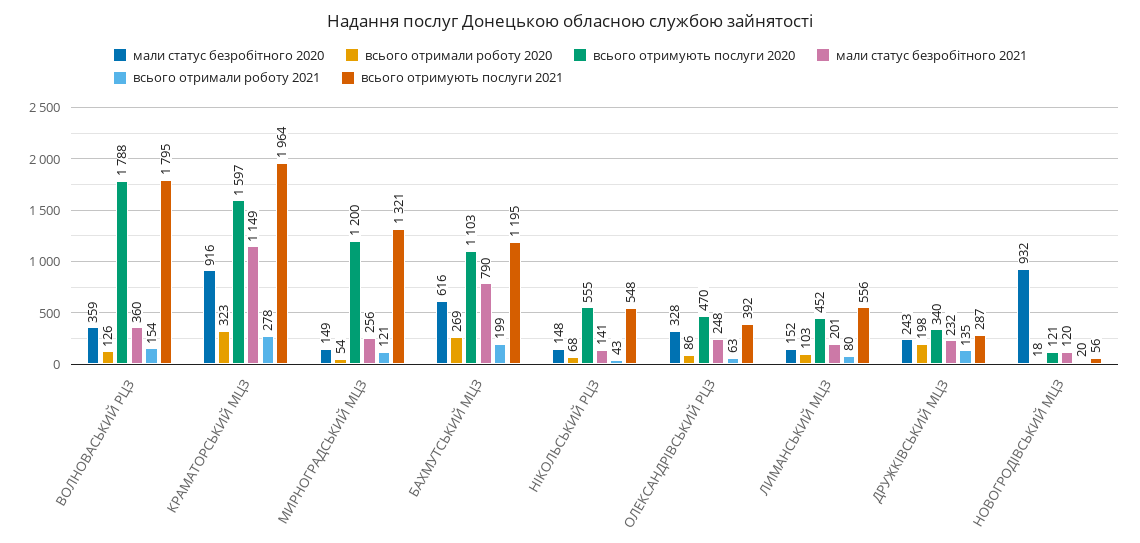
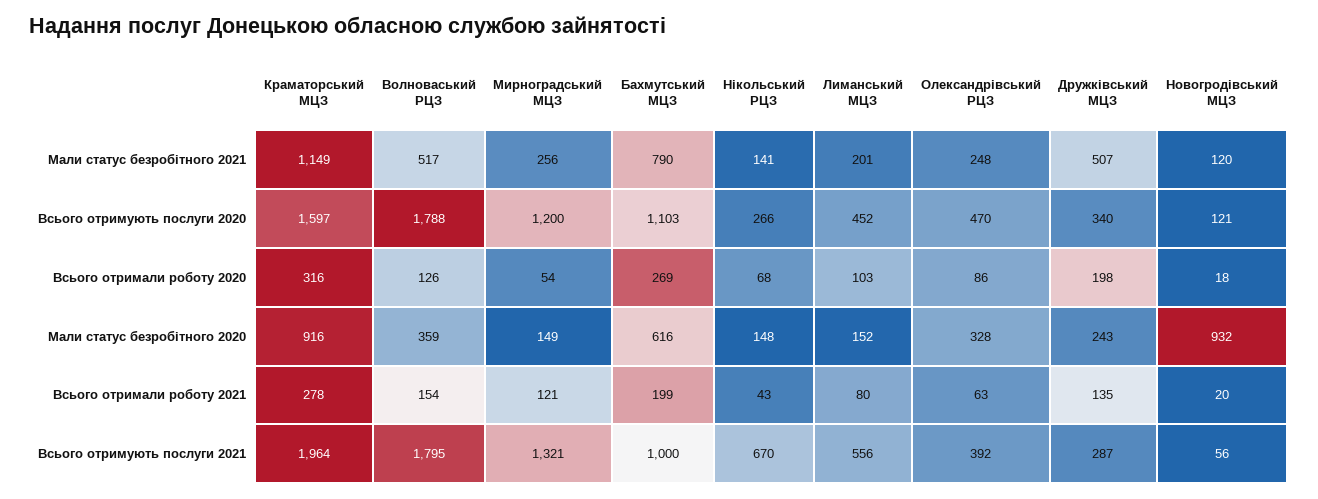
мали статус безробітного 2021, ВОЛНОВАСЬКИЙ РЦЗ: 360 -> 517
всього отримали роботу 2020, КРАМАТОРСЬКИЙ МЦЗ: 323 -> 316
всього отримують послуги 2021, БАХМУТСЬКИЙ МЦЗ: 1195 -> 1000
всього отримують послуги 2020, НІКОЛЬСЬКИЙ РЦЗ: 555 -> 266
всього отримують послуги 2021, НІКОЛЬСЬКИЙ РЦЗ: 548 -> 670
мали статус безробітного 2021, ДРУЖКІВСЬКИЙ МЦЗ: 232 -> 507

